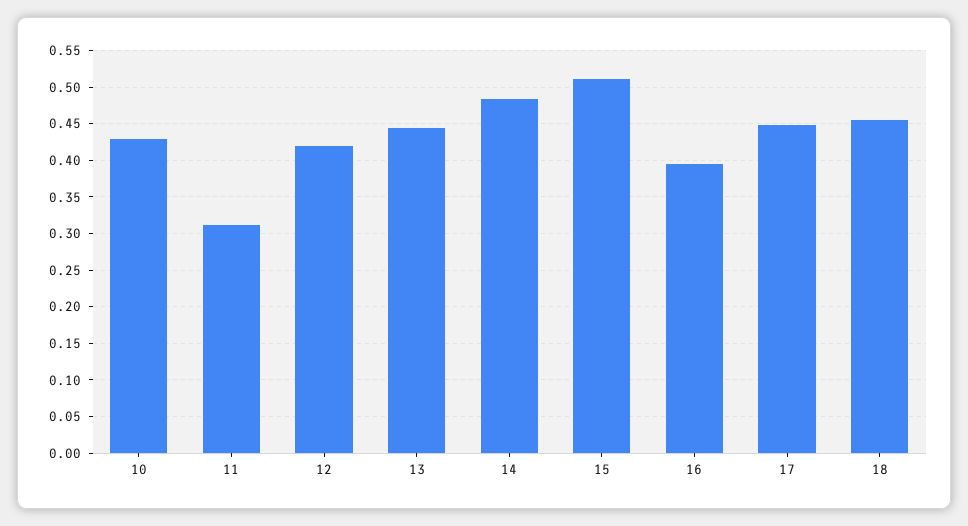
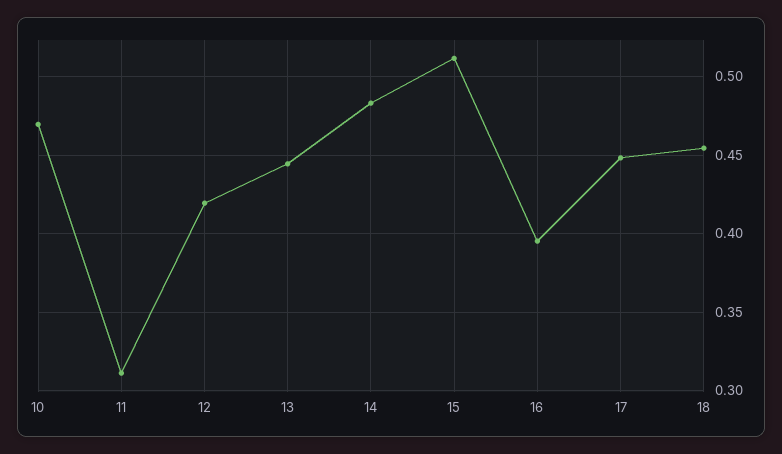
10: 0.43 -> 0.47

